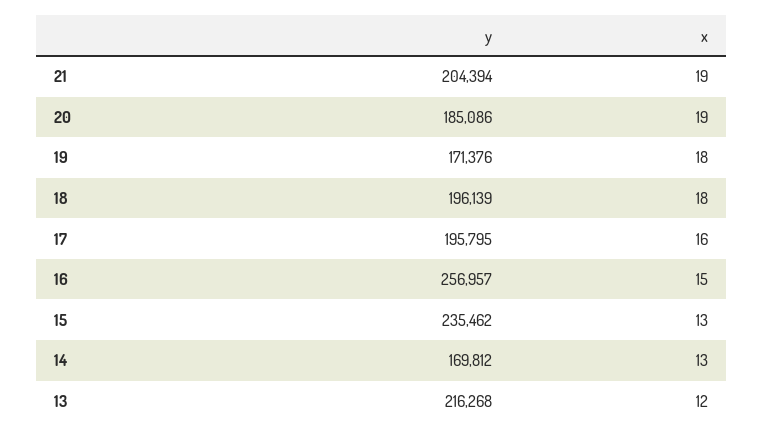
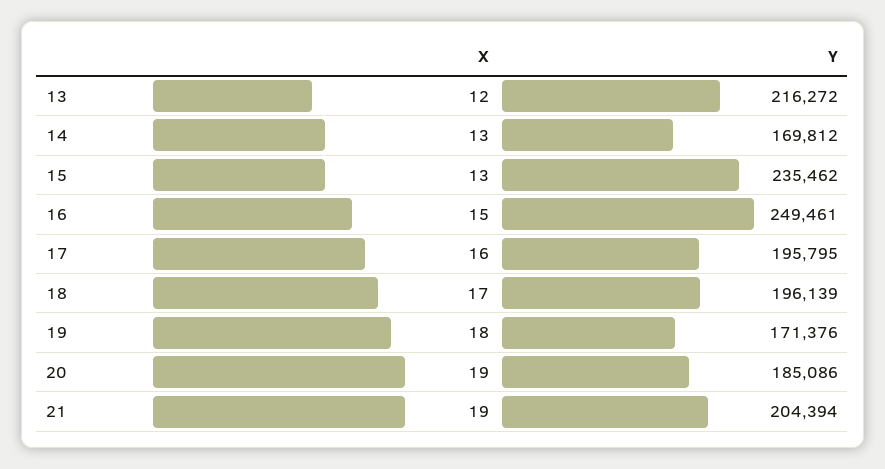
x, 18: 18 -> 17
y, 16: 256957 -> 249461
y, 13: 216268 -> 216272

